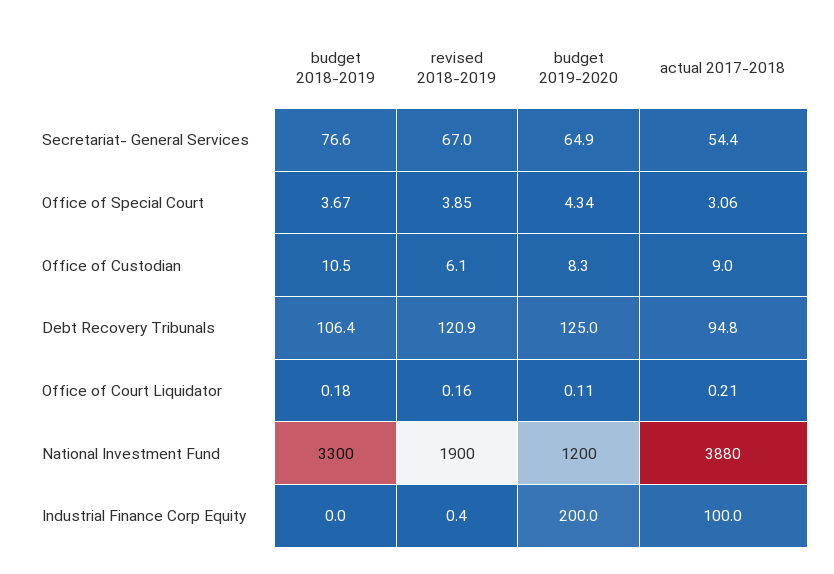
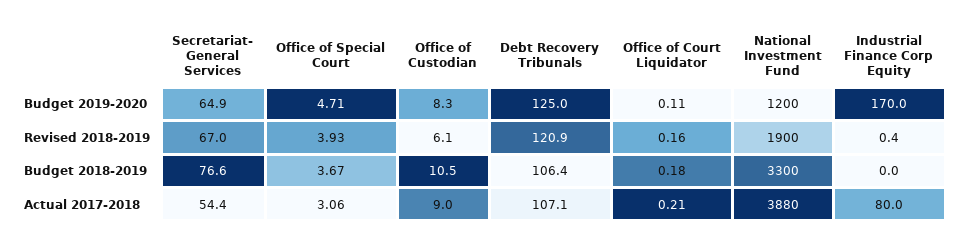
revised 2018-2019, Office of Special Court: 3.85 -> 3.93
budget 2019-2020, Office of Special Court: 4.34 -> 4.71
actual 2017-2018, Debt Recovery Tribunals: 94.8 -> 107.1
budget 2019-2020, Industrial Finance Corp Equity: 200 -> 170
actual 2017-2018, Industrial Finance Corp Equity: 100 -> 80

